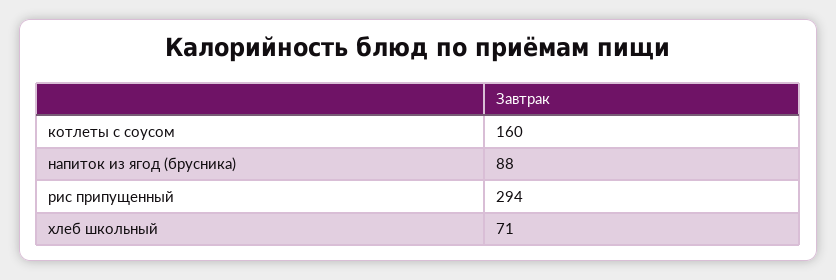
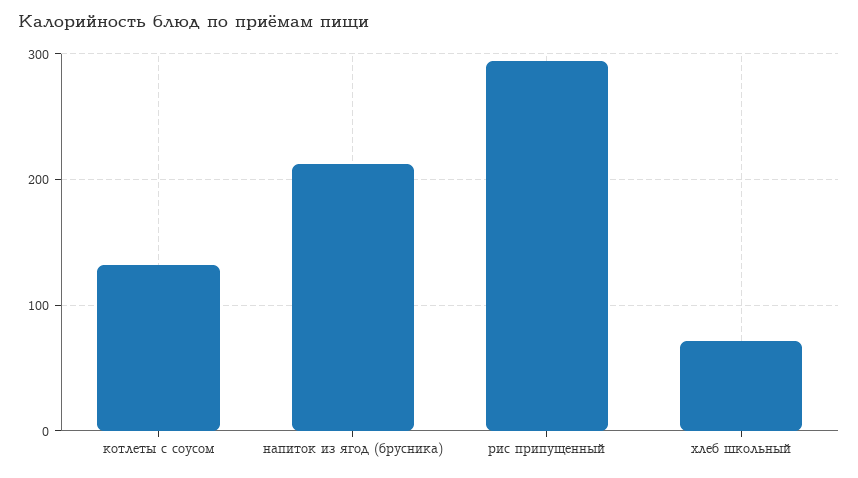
котлеты с соусом: 160 -> 130
напиток из ягод (брусника): 88 -> 210

